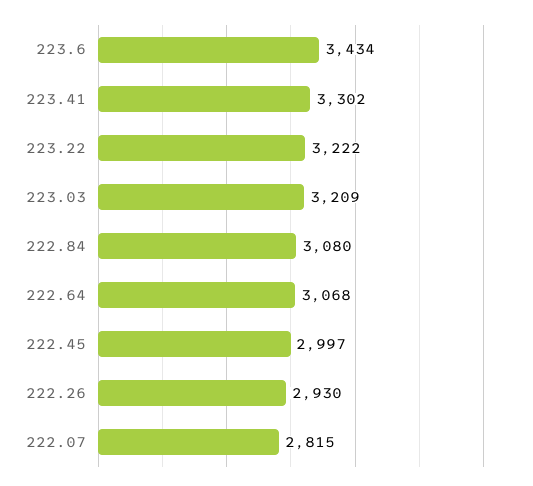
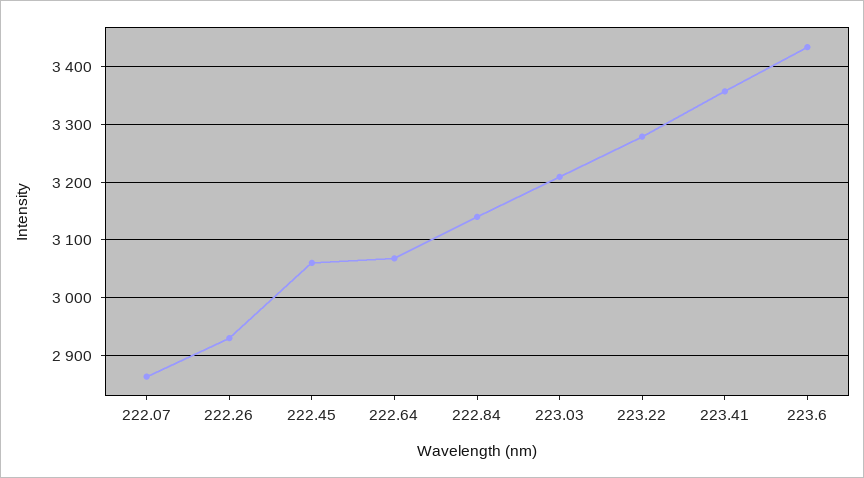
223.41: 3302 -> 3360
223.22: 3222 -> 3280
222.84: 3080 -> 3140
222.45: 2997 -> 3060
222.07: 2815 -> 2860

